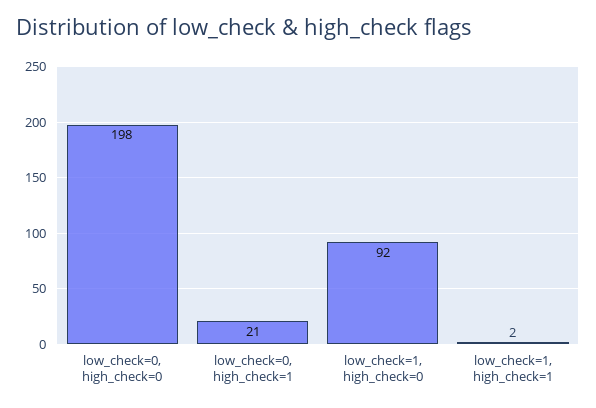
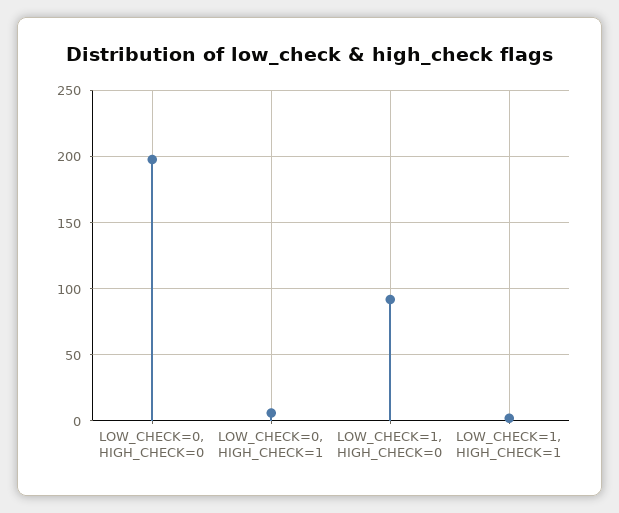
low_check=0, high_check=1: 21 -> 5

